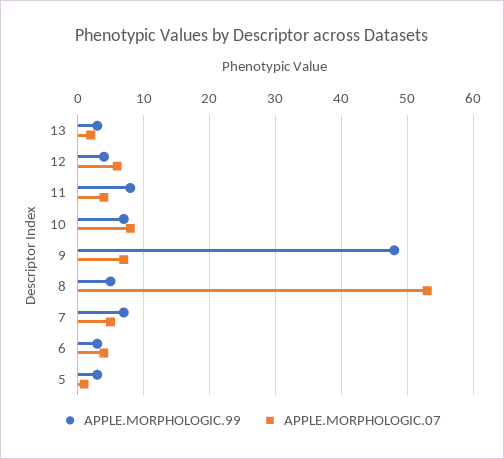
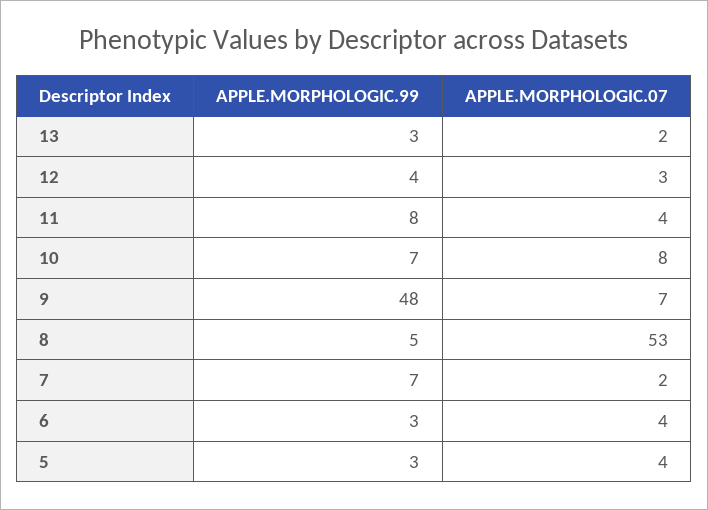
APPLE.MORPHOLOGIC.07, 12: 6 -> 3
APPLE.MORPHOLOGIC.07, 7: 5 -> 2
APPLE.MORPHOLOGIC.07, 5: 1 -> 4

